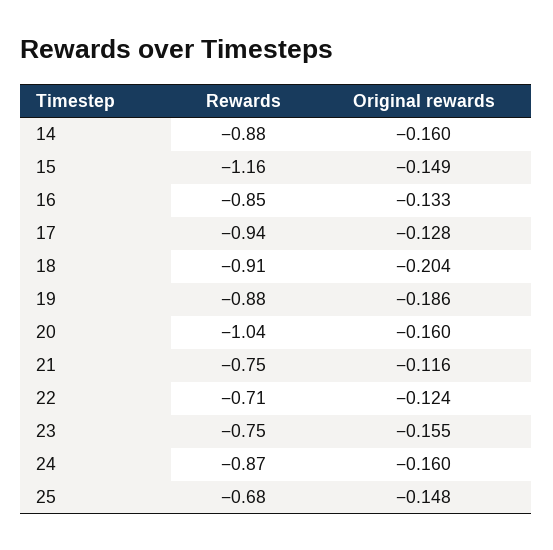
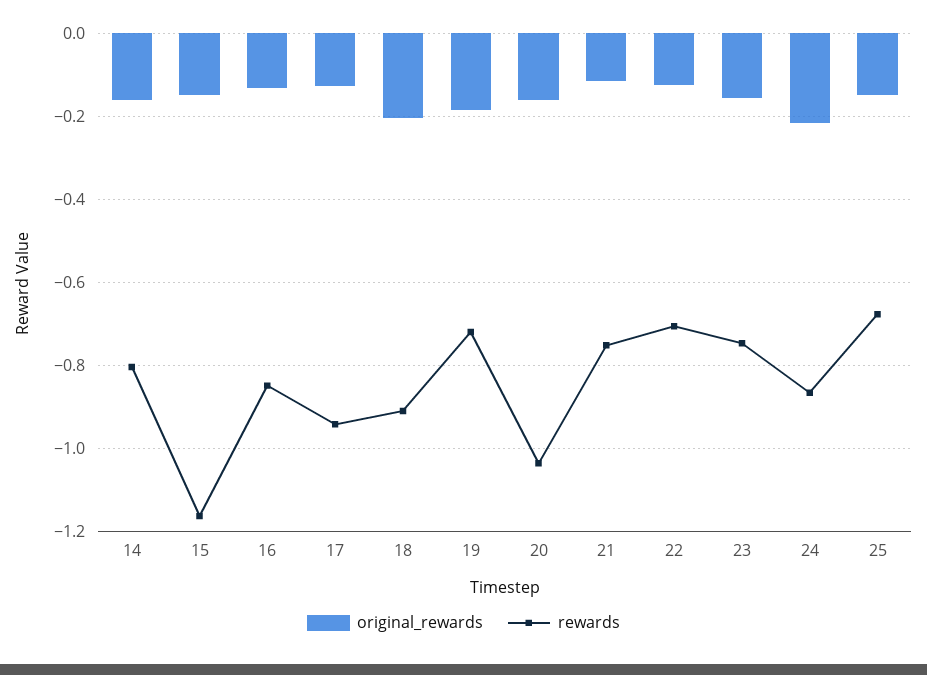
Rewards, 14: -0.88 -> -0.8
Rewards, 19: -0.88 -> -0.72
Original rewards, 24: -0.16 -> -0.22

